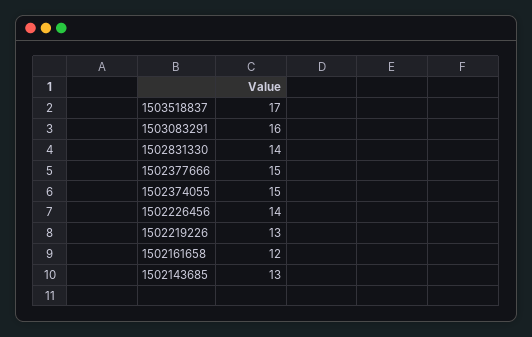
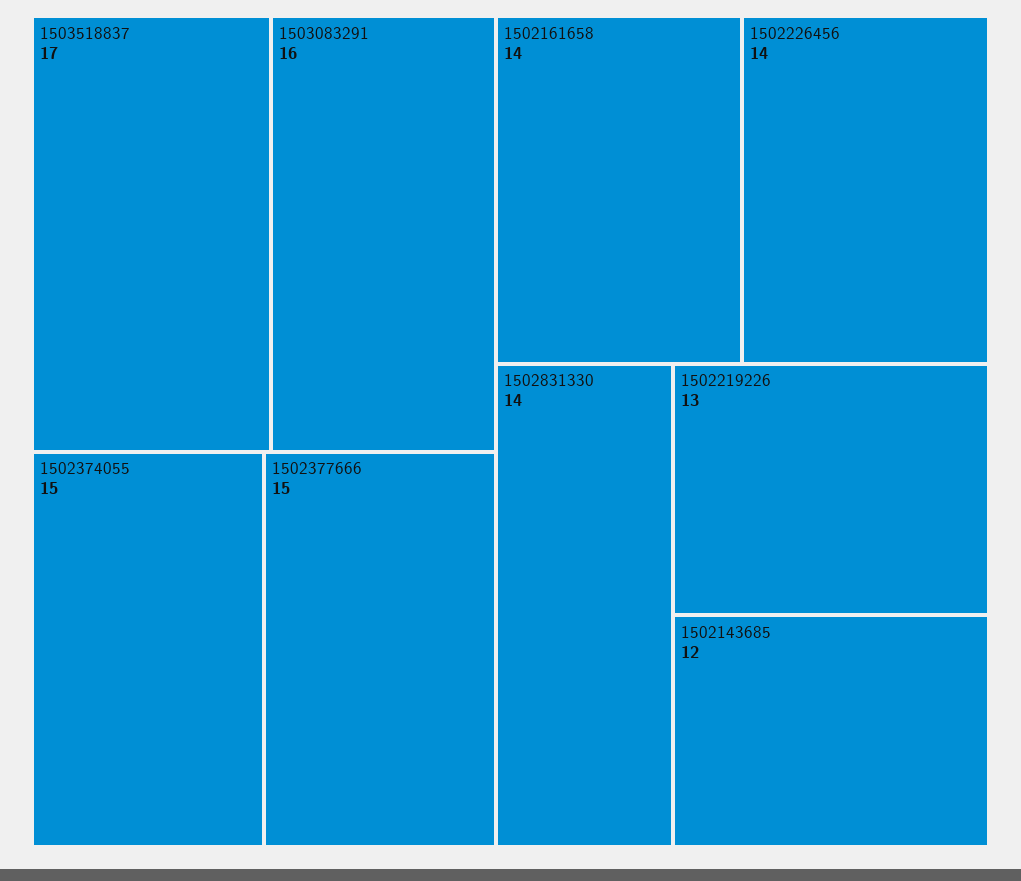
1502161658: 12 -> 14
1502143685: 13 -> 12

